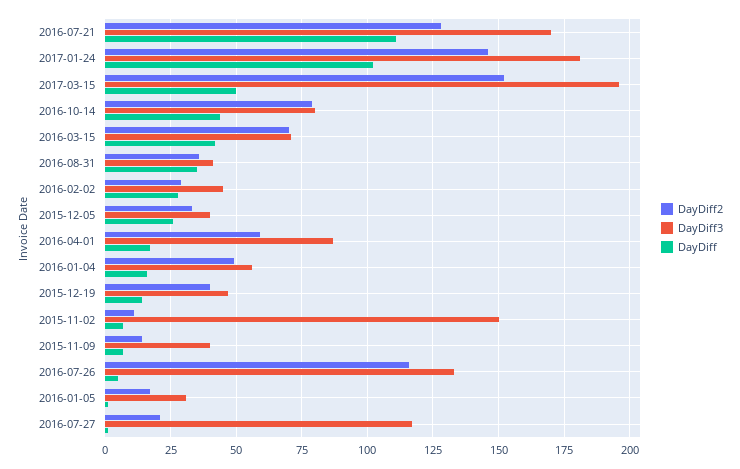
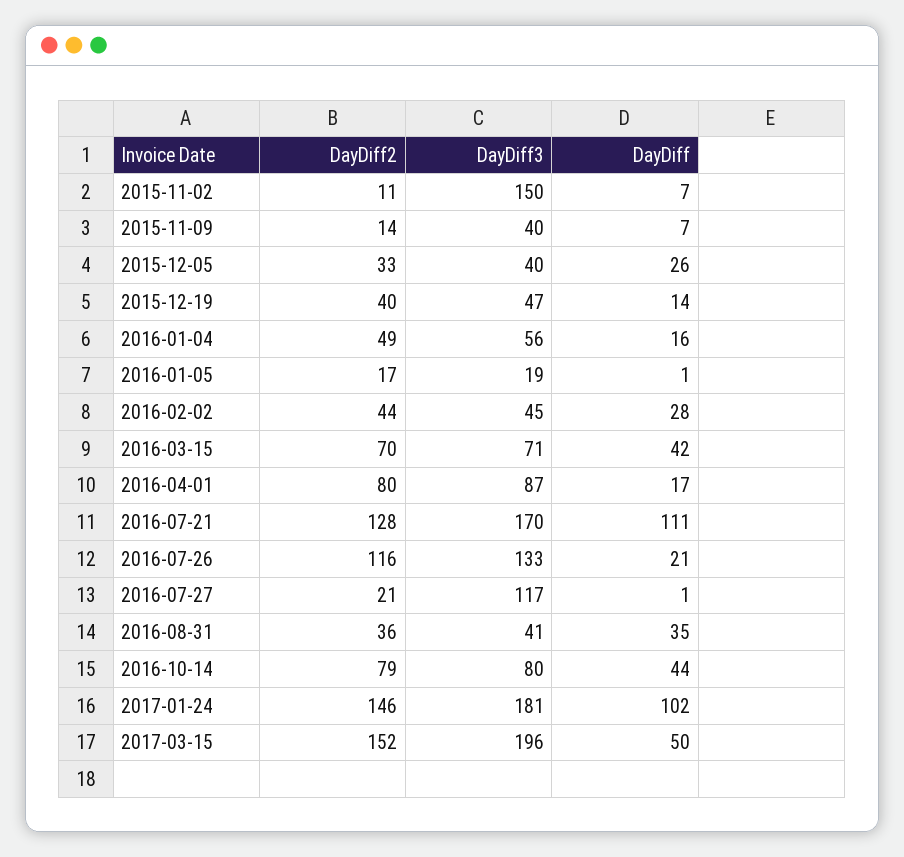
DayDiff2, 2016-02-02: 30 -> 44
DayDiff2, 2016-04-01: 60 -> 80
DayDiff, 2016-07-26: 5 -> 21
DayDiff3, 2016-01-05: 30 -> 19

